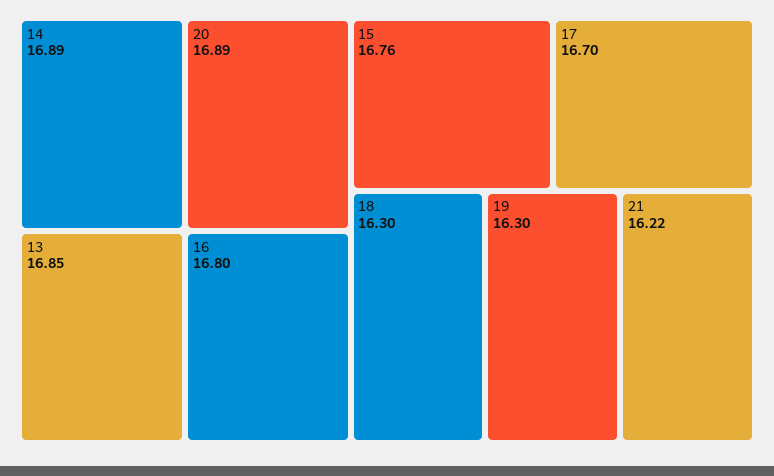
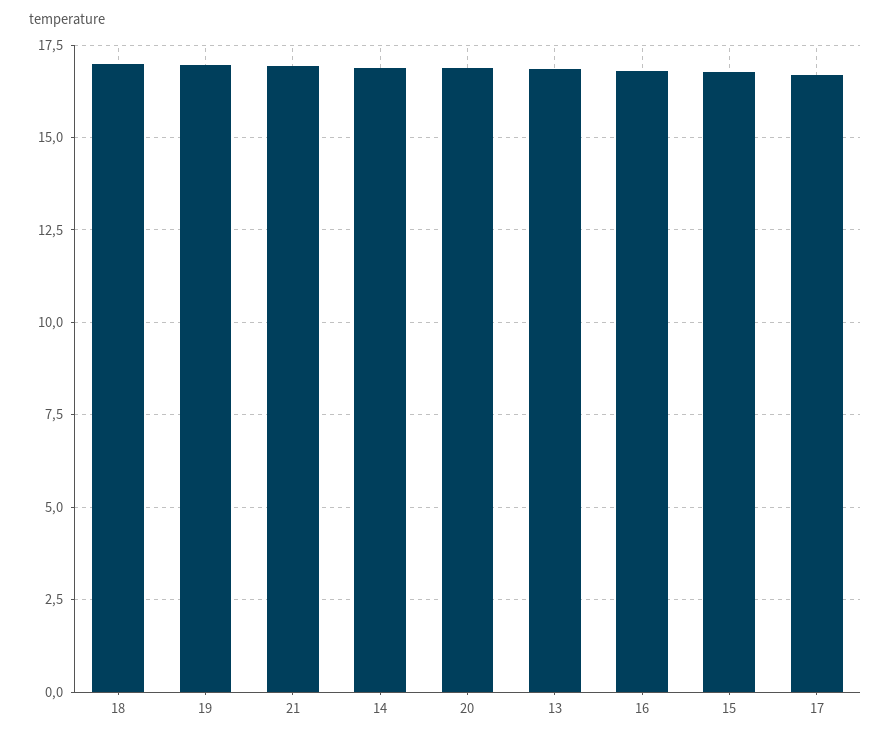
18: 16.3 -> 17
19: 16.3 -> 17
21: 16.22 -> 17

